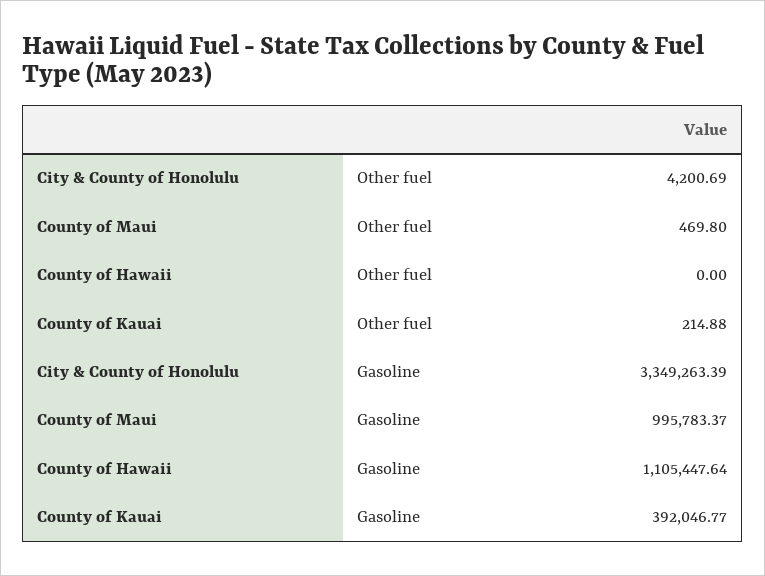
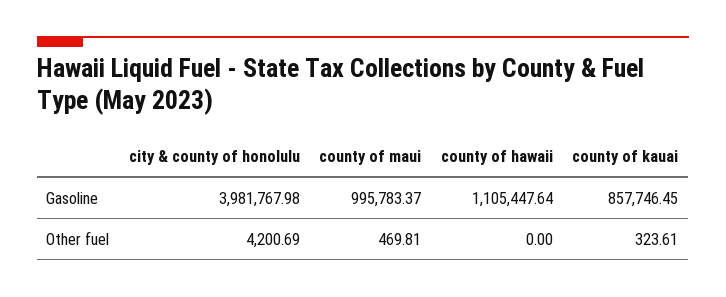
County of Maui, Other fuel: 469.8 -> 469.81
County of Kauai, Other fuel: 214.88 -> 323.61
City & County of Honolulu, Gasoline: 3349263.39 -> 3981767.98
County of Kauai, Gasoline: 392046.77 -> 857746.45

